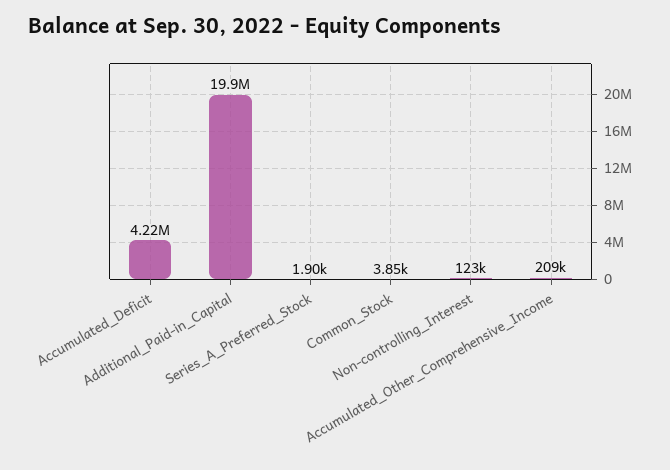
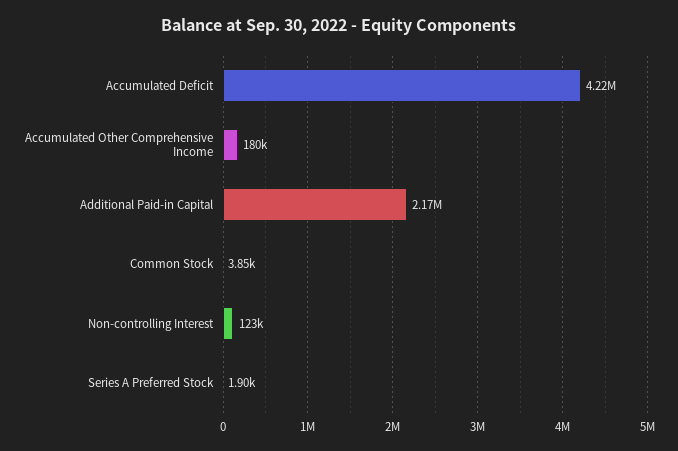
Additional_Paid-in_Capital: 19900000 -> 2170000
Accumulated_Other_Comprehensive_Income: 209000 -> 180000

